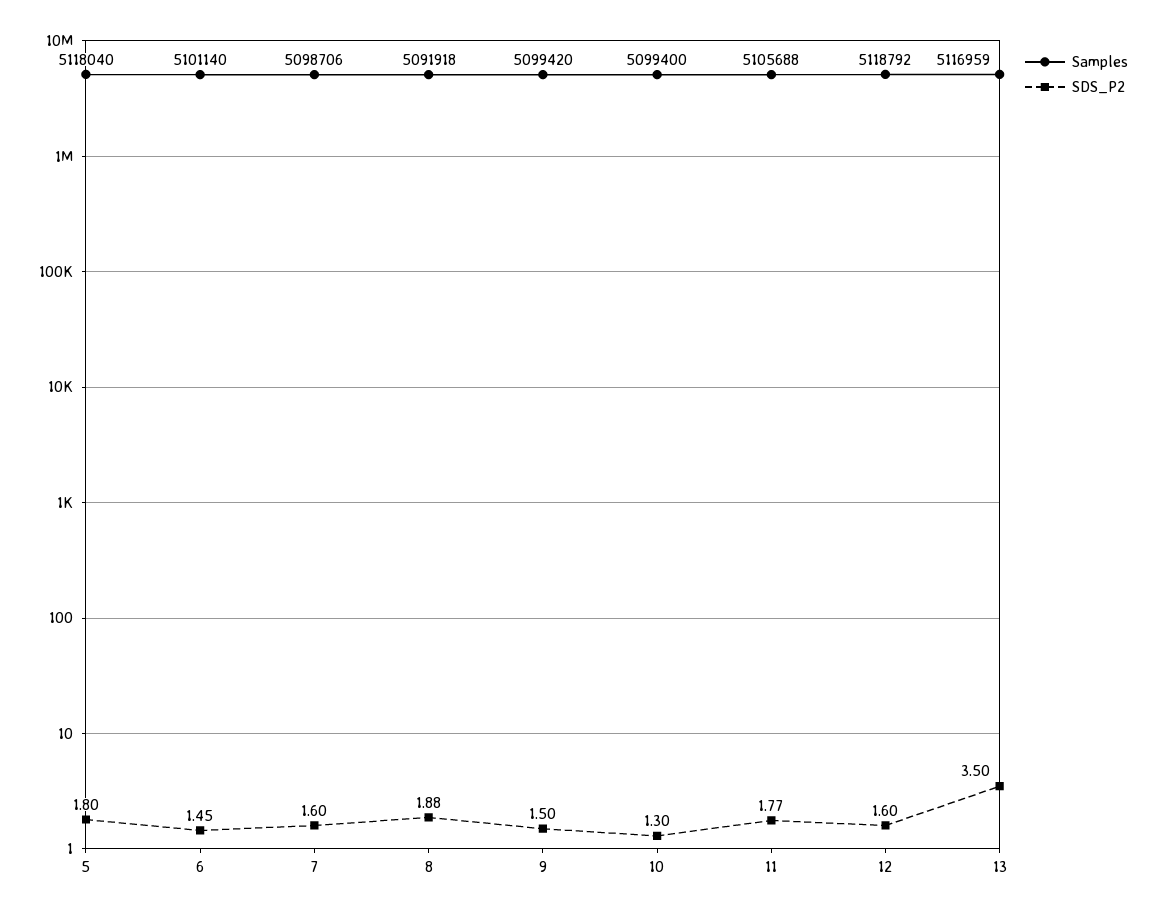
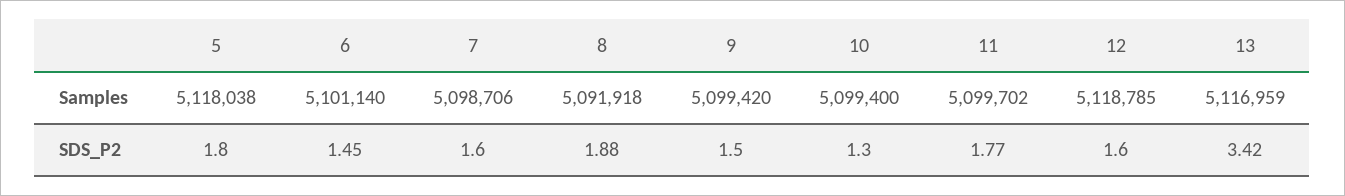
Samples, 5: 5118040 -> 5118038
Samples, 11: 5105688 -> 5099702
Samples, 12: 5118792 -> 5118785
SDS_P2, 13: 3.5 -> 3.42

